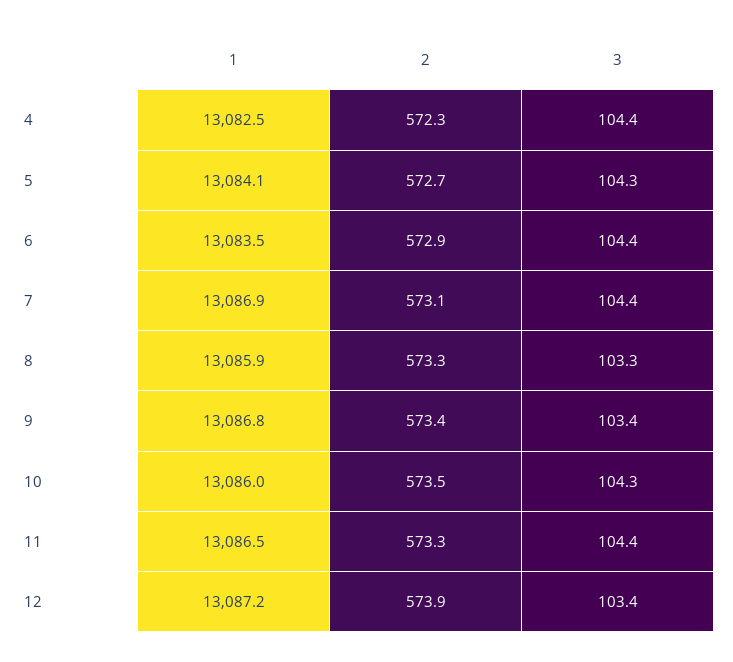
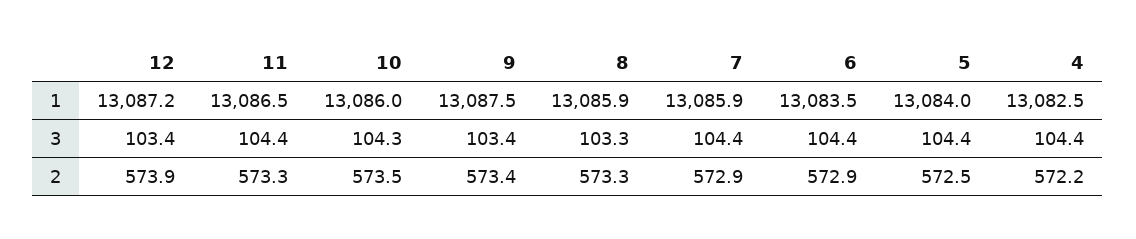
2, 4: 572.3 -> 572.2
1, 5: 13084.1 -> 13084
2, 5: 572.7 -> 572.5
3, 5: 104.3 -> 104.4
1, 7: 13086.9 -> 13085.9
2, 7: 573.1 -> 572.9
1, 9: 13086.8 -> 13087.5

